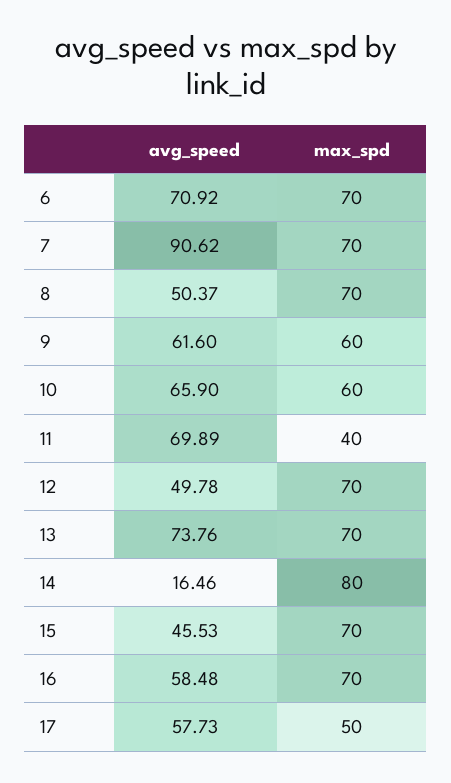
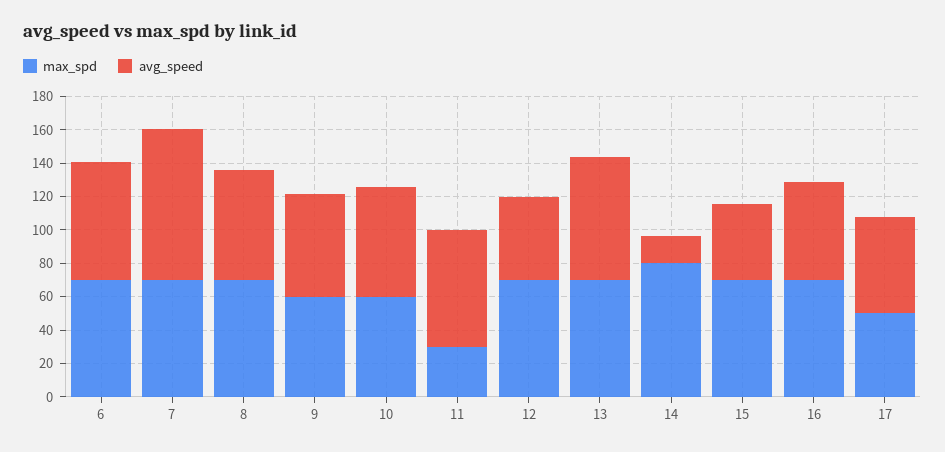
avg_speed, 8: 50.37 -> 65
max_spd, 11: 40 -> 30

